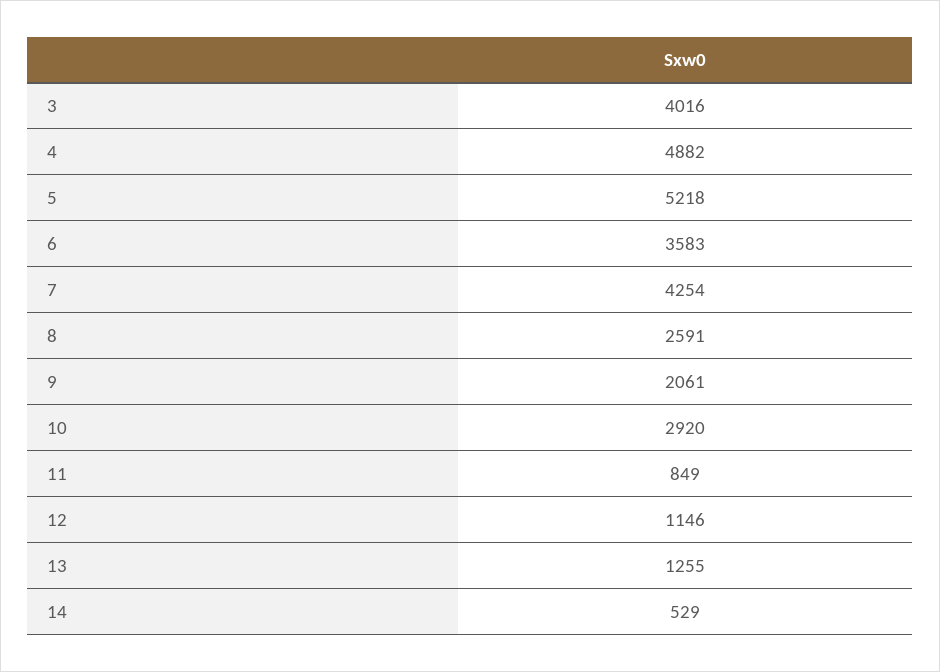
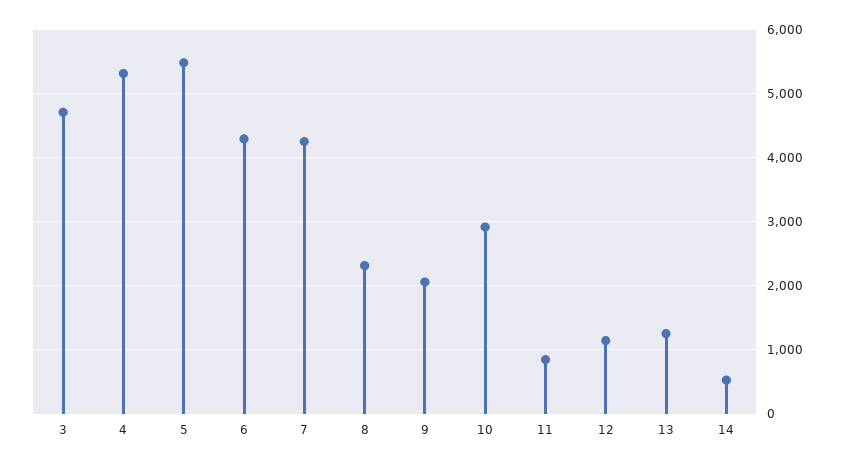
3: 4016 -> 4700
4: 4882 -> 5300
5: 5218 -> 5500
6: 3583 -> 4300
8: 2591 -> 2300

